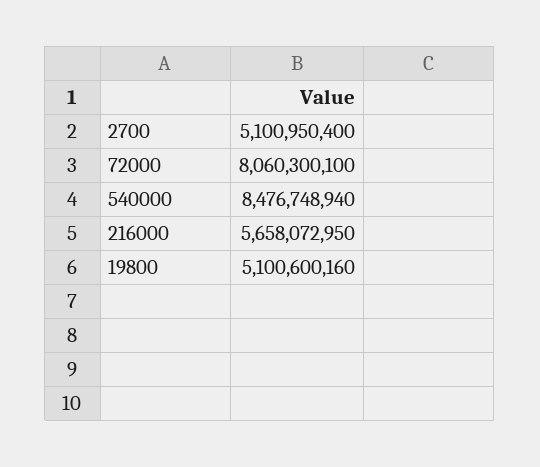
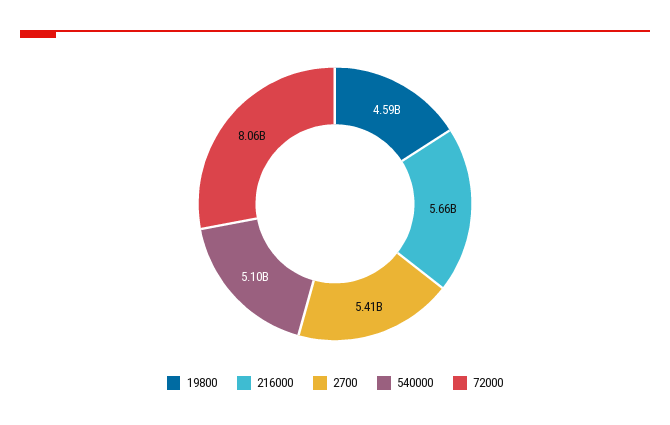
2700: 5100950400 -> 5410000000
540000: 8476748940 -> 5100000000
19800: 5100600160 -> 4590000000

